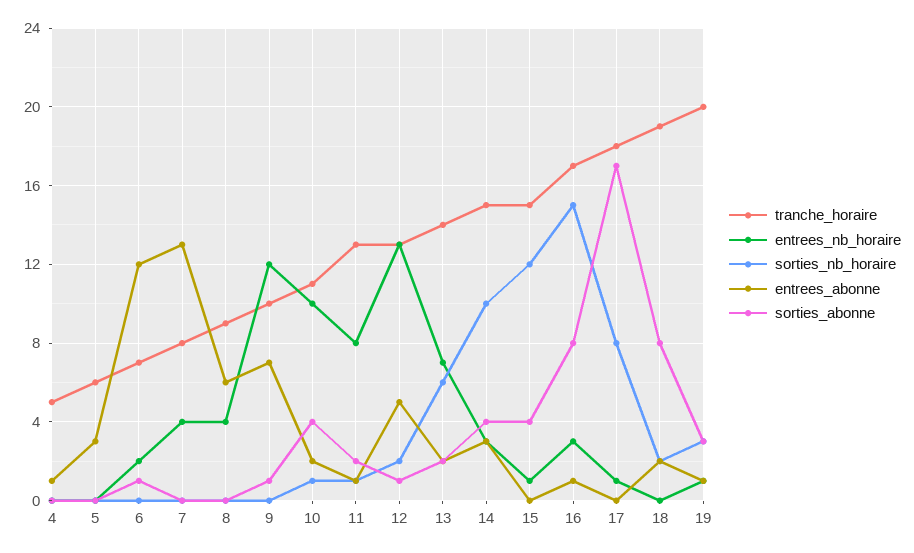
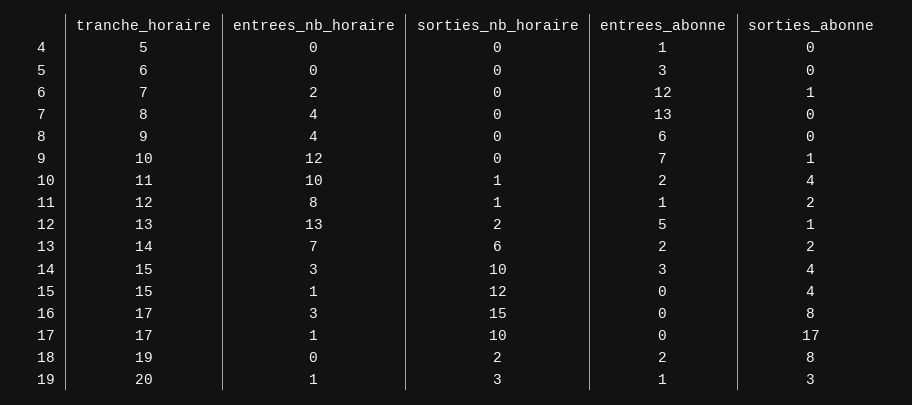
tranche_horaire, 11: 13 -> 12
entrees_abonne, 16: 1 -> 0
tranche_horaire, 17: 18 -> 17
sorties_nb_horaire, 17: 8 -> 10

